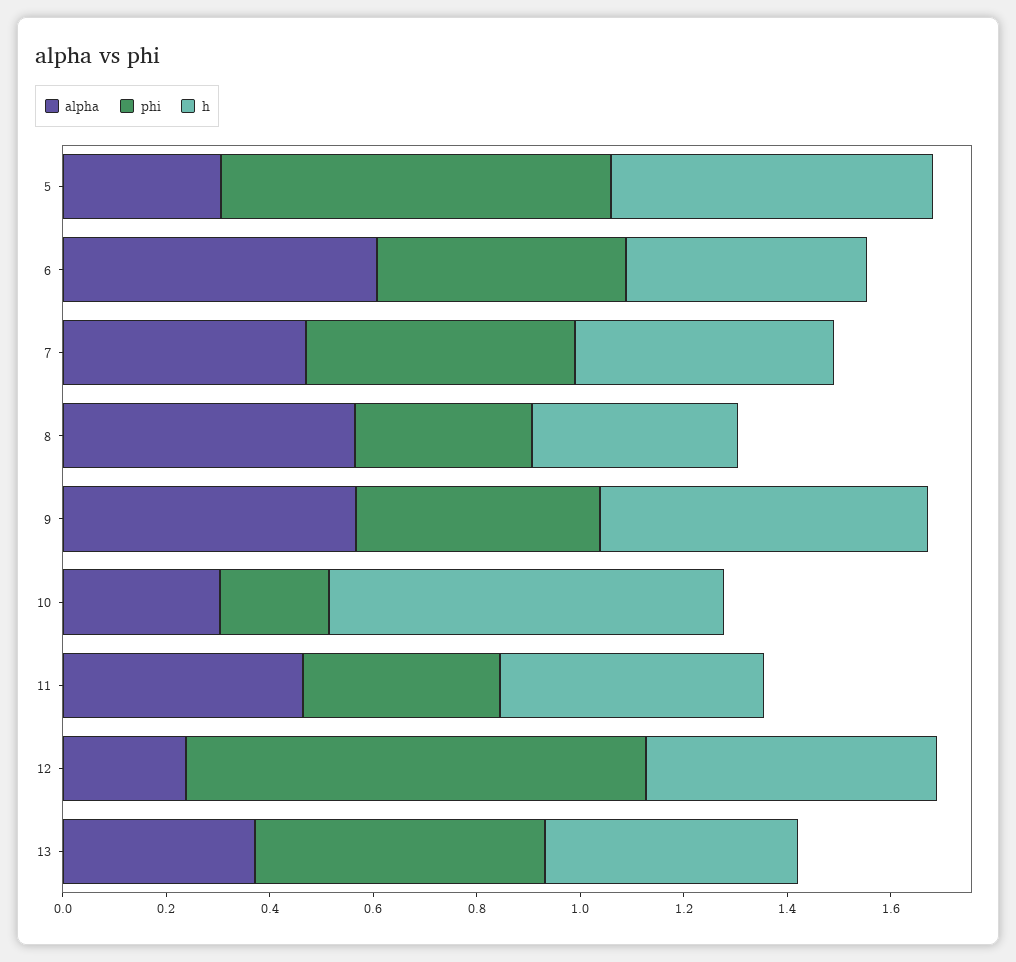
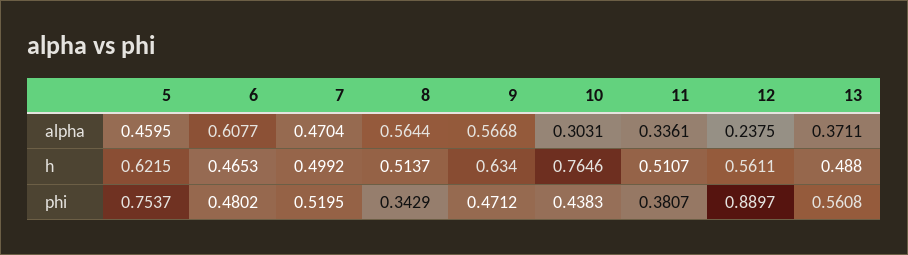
alpha, 5: 0.3 -> 0.4595
h, 8: 0.4 -> 0.5137
phi, 10: 0.2 -> 0.4383
alpha, 11: 0.45 -> 0.3361

